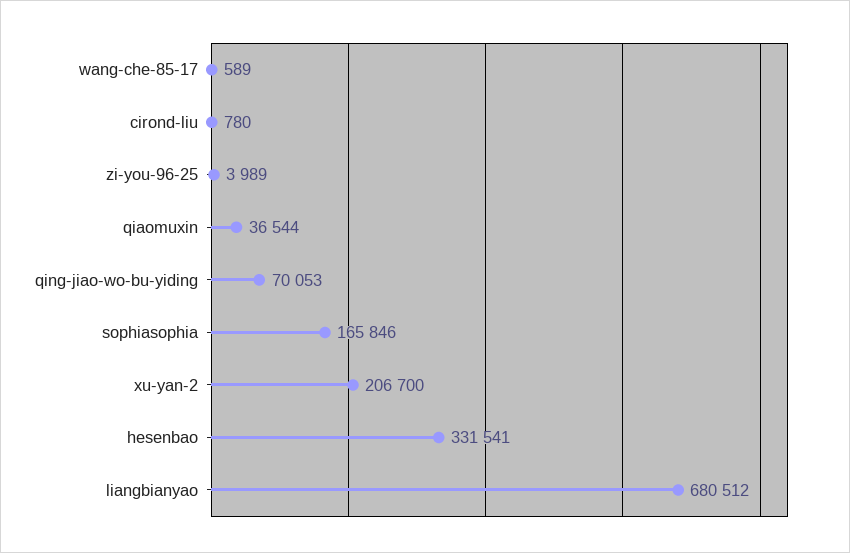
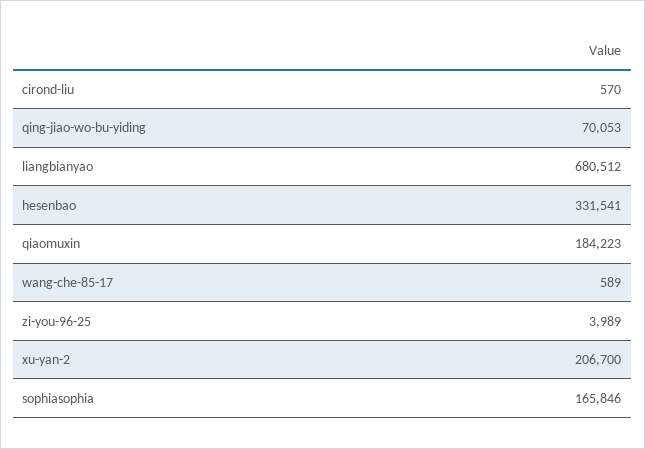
cirond-liu: 780 -> 570
qiaomuxin: 36544 -> 184223

